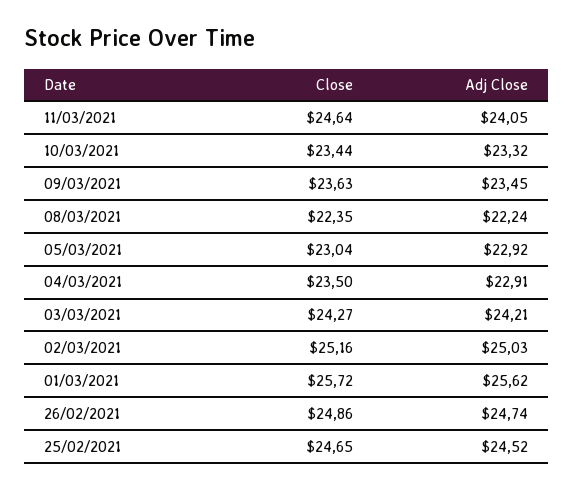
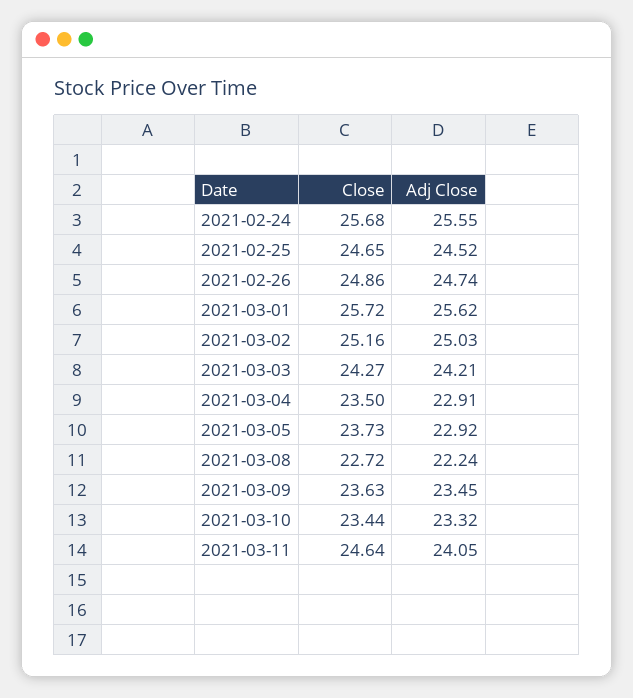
Close, 08/03/2021: 22.35 -> 22.72
Close, 05/03/2021: 23.04 -> 23.73
Close, 2021-02-24: none -> 25.68
Adj Close, 2021-02-24: none -> 25.55

